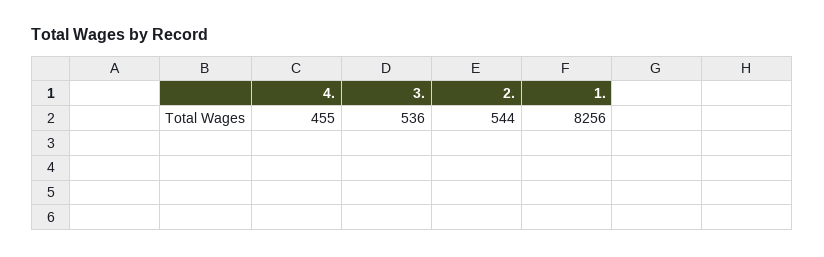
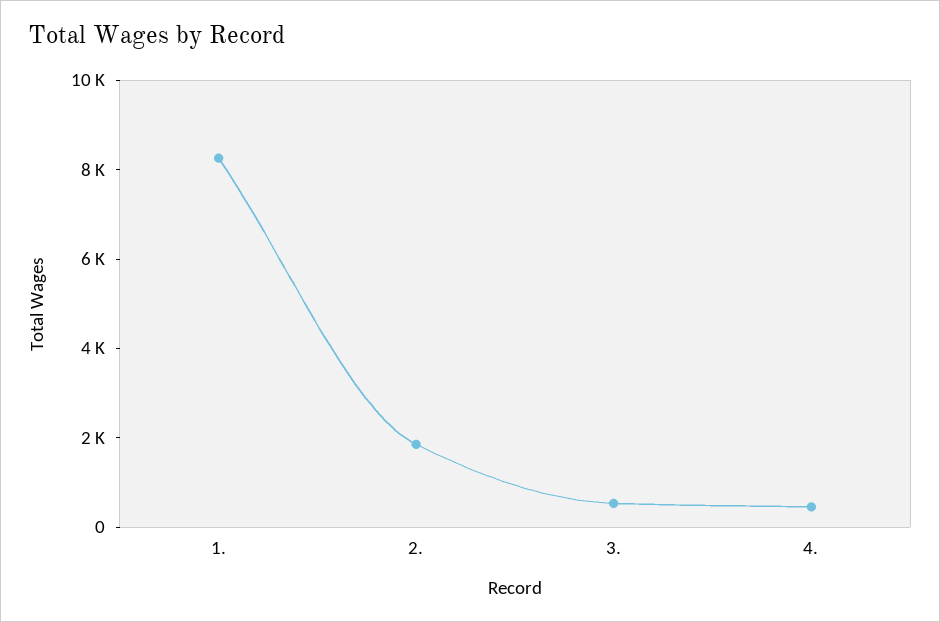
2.: 544 -> 2000

